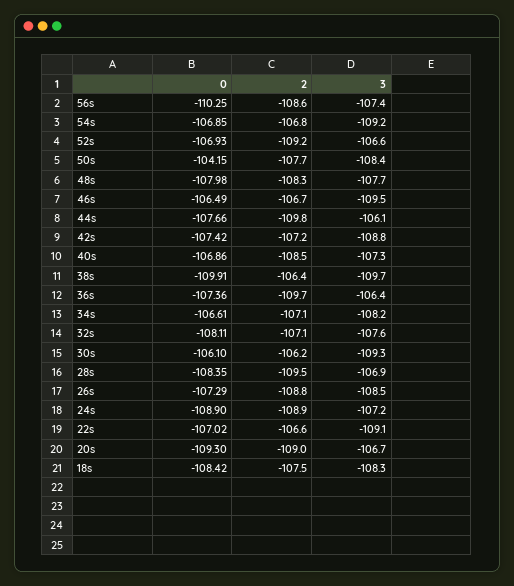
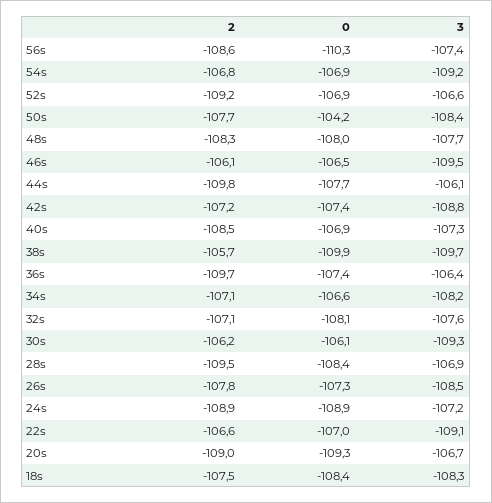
2, 46s: -106.7 -> -106.1
2, 38s: -106.4 -> -105.7
2, 26s: -108.8 -> -107.8

